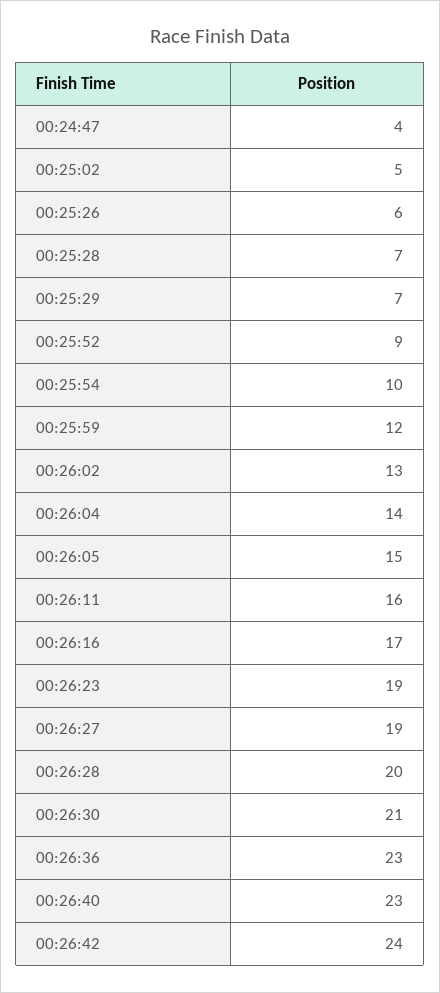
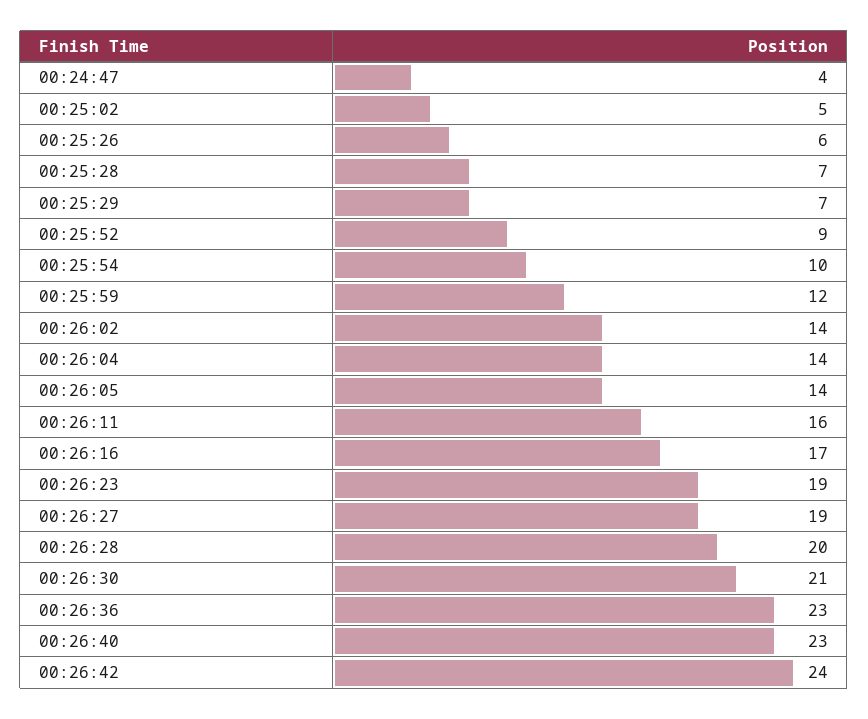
00:26:02: 13 -> 14
00:26:05: 15 -> 14

